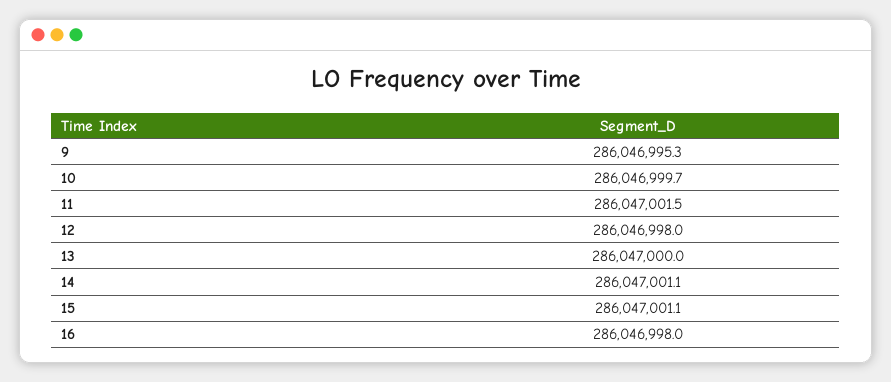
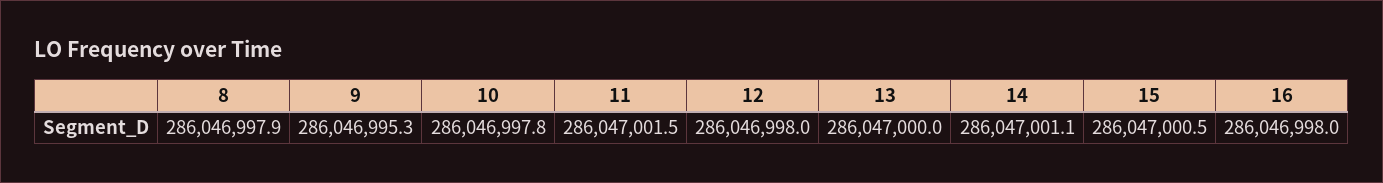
10: 286046999.7 -> 286046997.8
15: 286047001.1 -> 286047000.5
8: none -> 286046997.9

